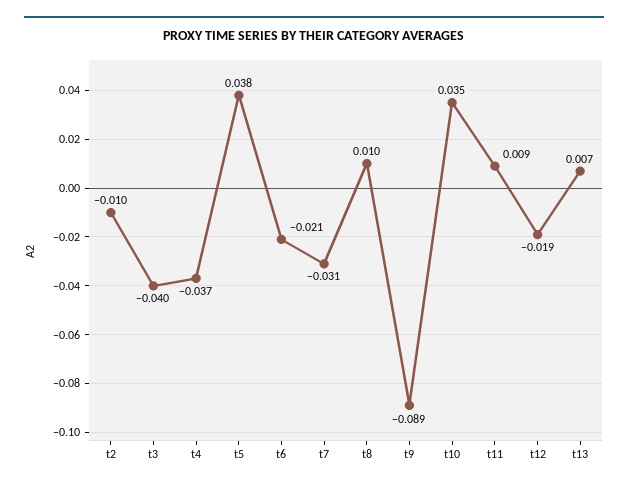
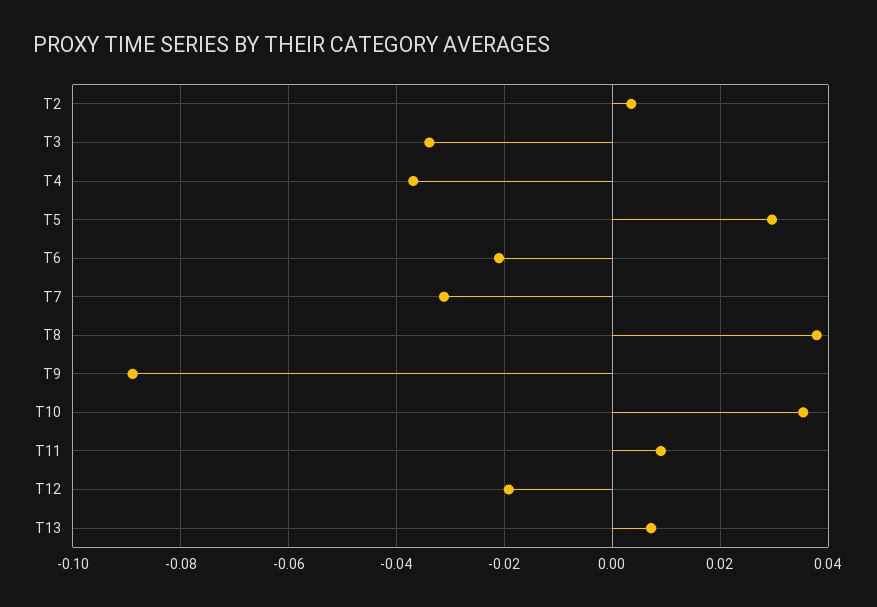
t2: -0.01 -> 0.004
t3: -0.04 -> -0.034
t5: 0.038 -> 0.03
t8: 0.01 -> 0.038

